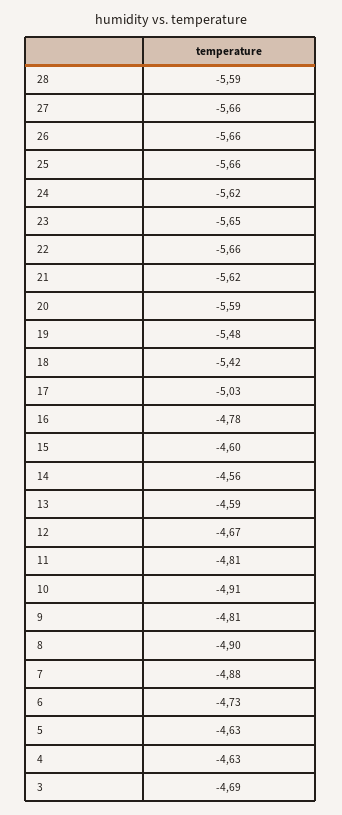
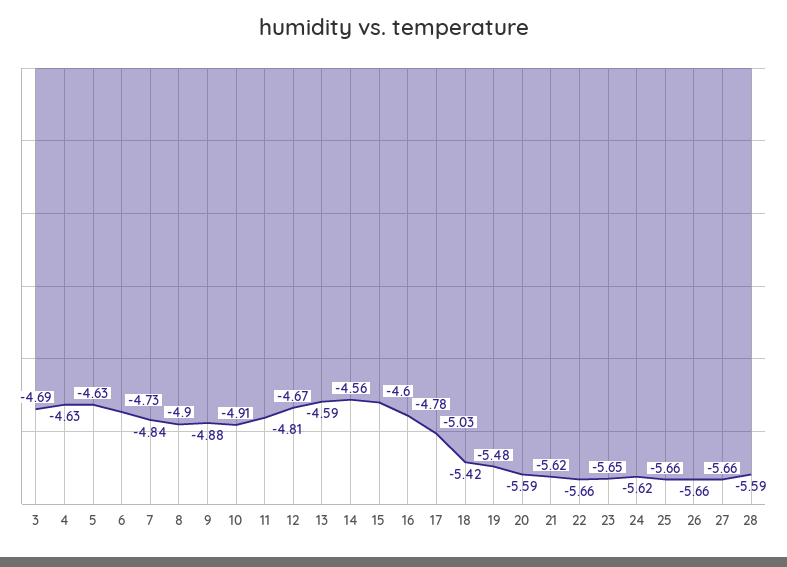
9: -4.81 -> -4.88
7: -4.88 -> -4.84

